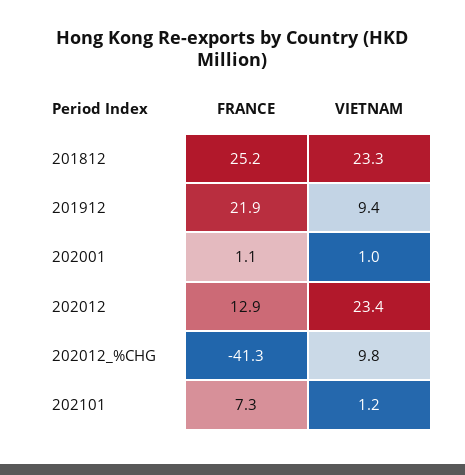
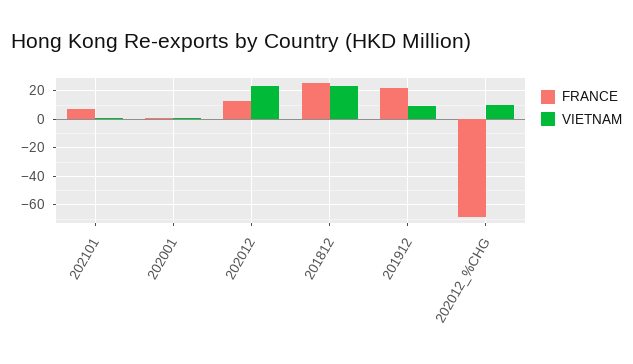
FRANCE, 202012_%CHG: -41.3 -> -70

